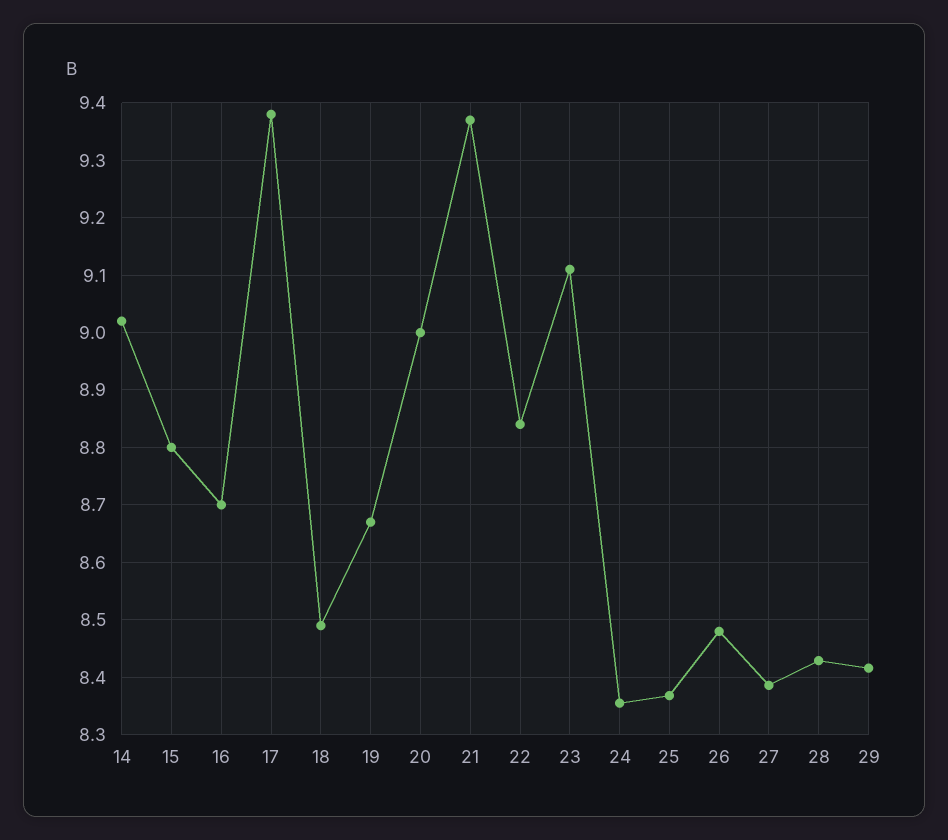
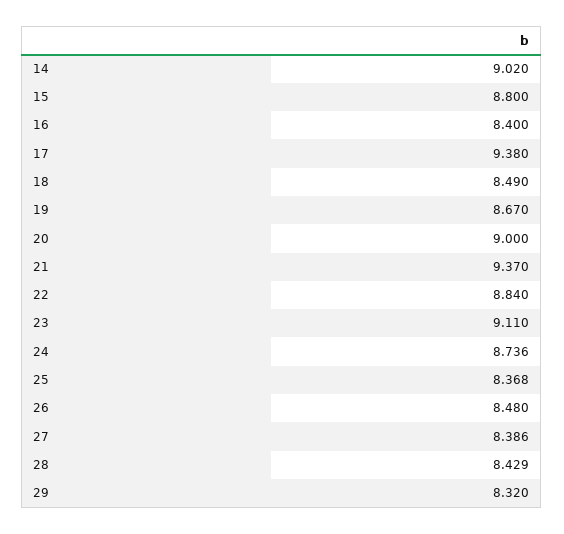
16: 8.7 -> 8.4
24: 8.36 -> 8.736
29: 8.42 -> 8.32

